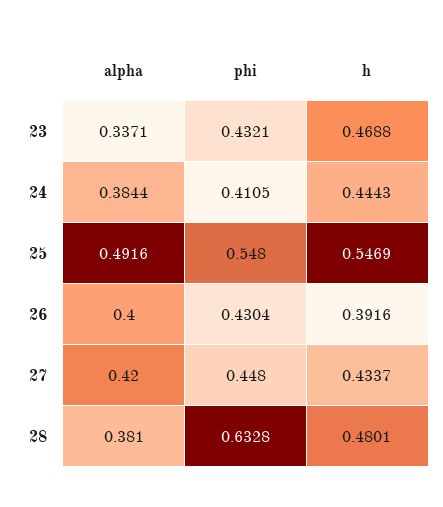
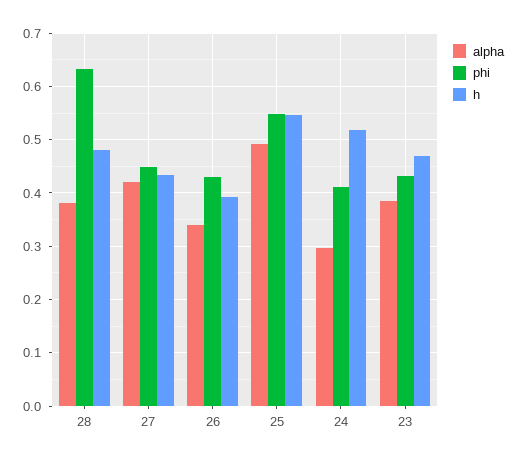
alpha, 23: 0.3371 -> 0.38
alpha, 24: 0.3844 -> 0.3
h, 24: 0.4443 -> 0.52
alpha, 26: 0.4 -> 0.34

